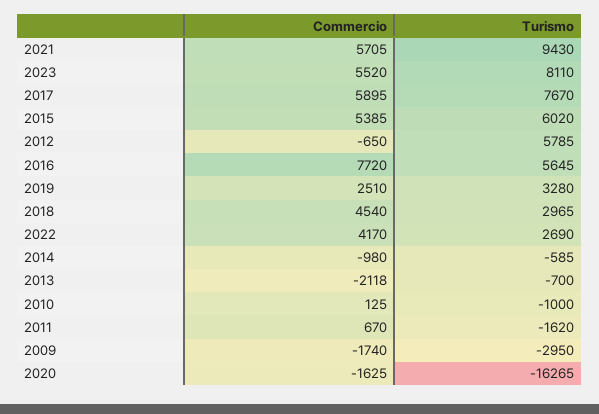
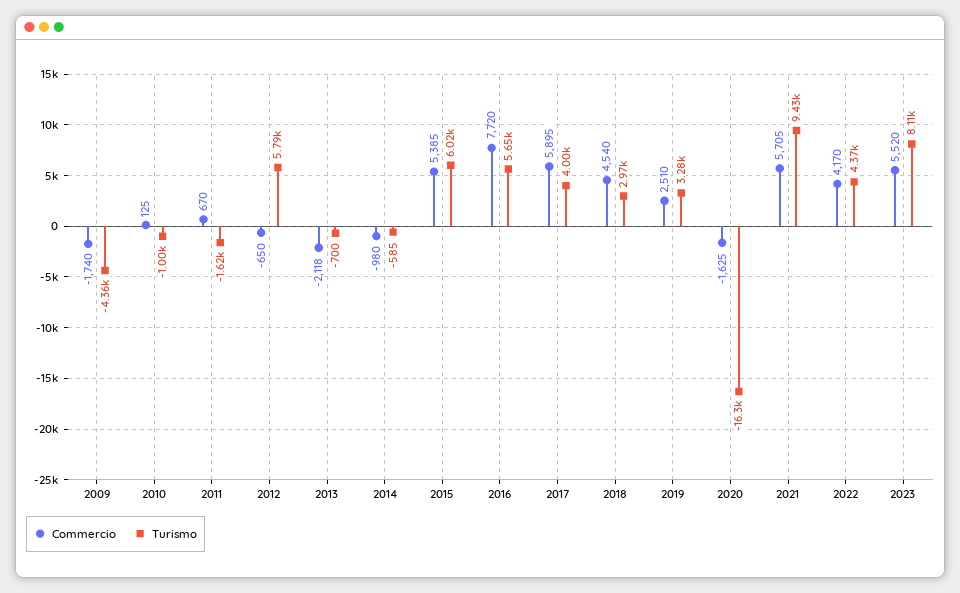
Turismo, 2017: 7670 -> 4000
Turismo, 2022: 2690 -> 4370
Turismo, 2009: -2950 -> -4360

